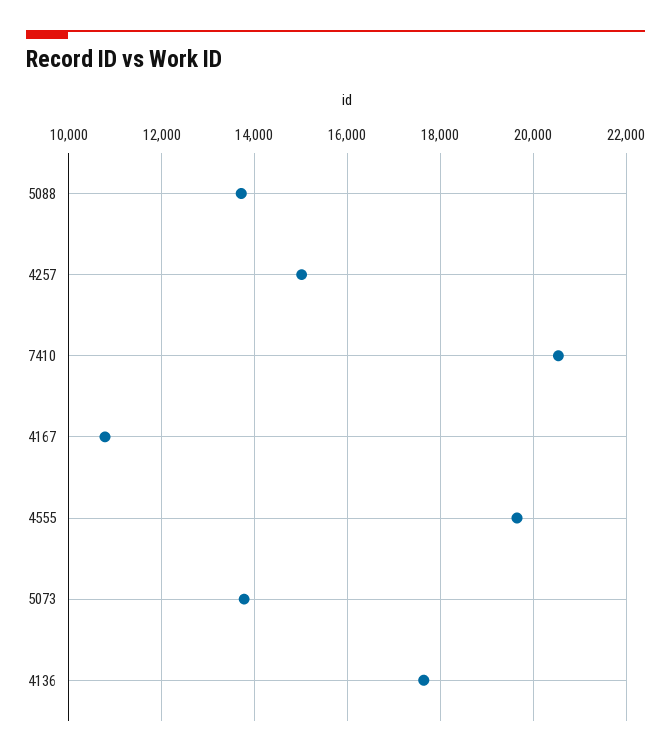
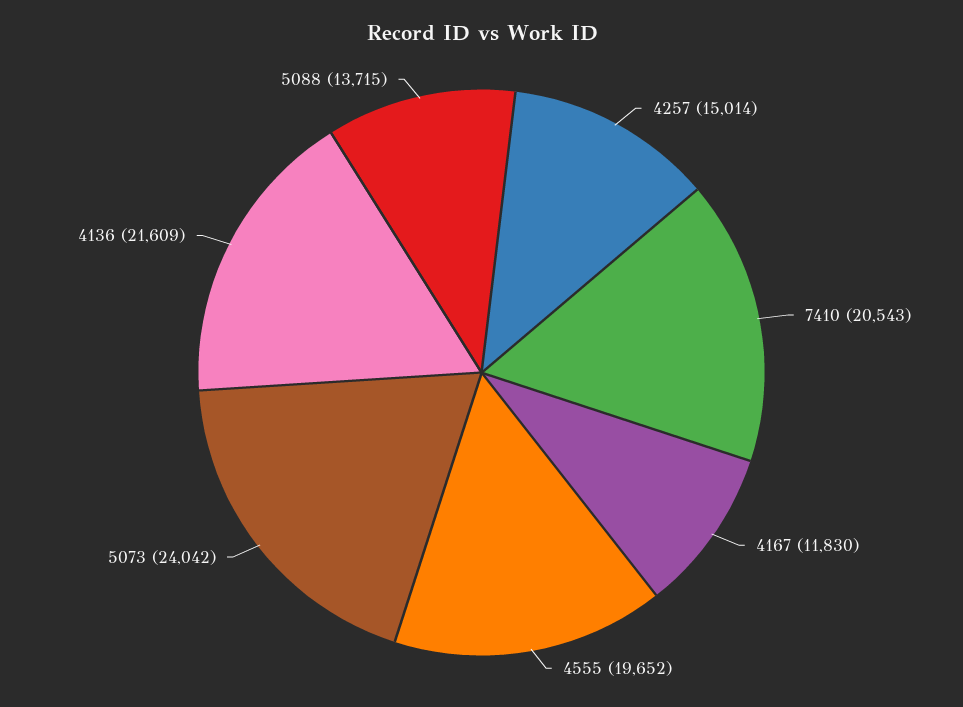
4167: 10800 -> 11830
5073: 13800 -> 24042
4136: 17600 -> 21609

